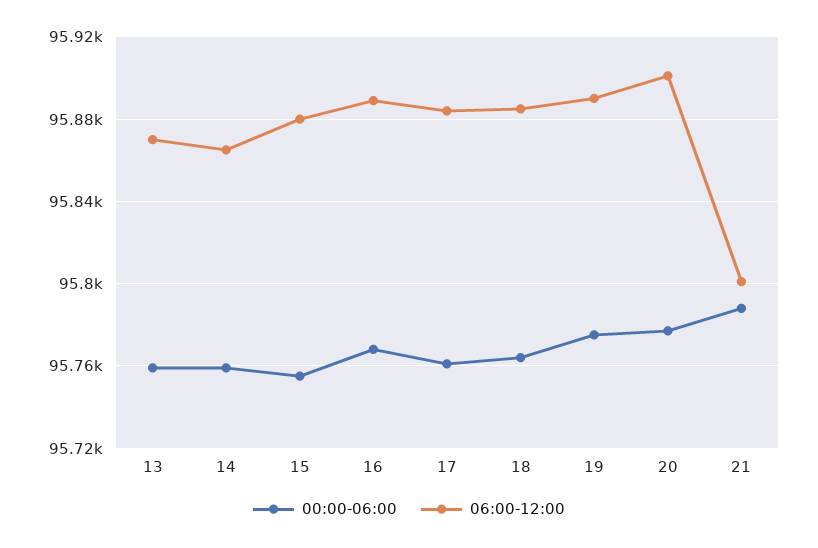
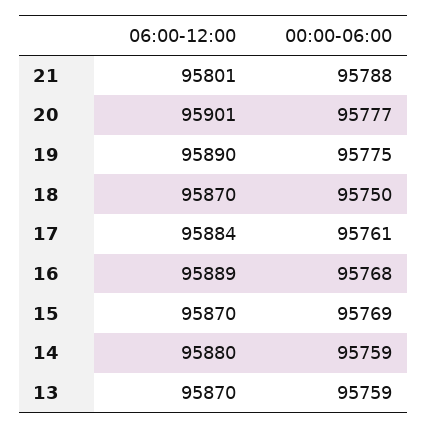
06:00-12:00, 14: 95865 -> 95880
00:00-06:00, 15: 95755 -> 95769
06:00-12:00, 15: 95880 -> 95870
00:00-06:00, 18: 95765 -> 95750
06:00-12:00, 18: 95885 -> 95870

